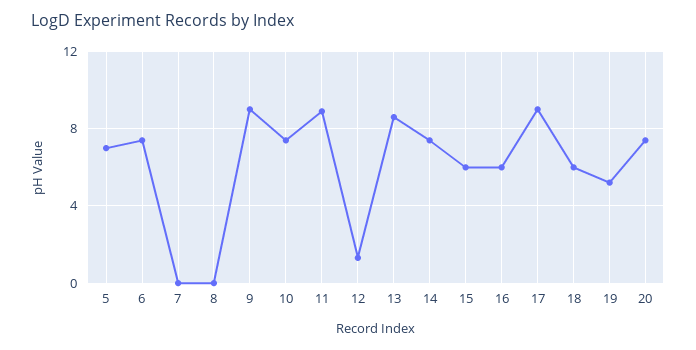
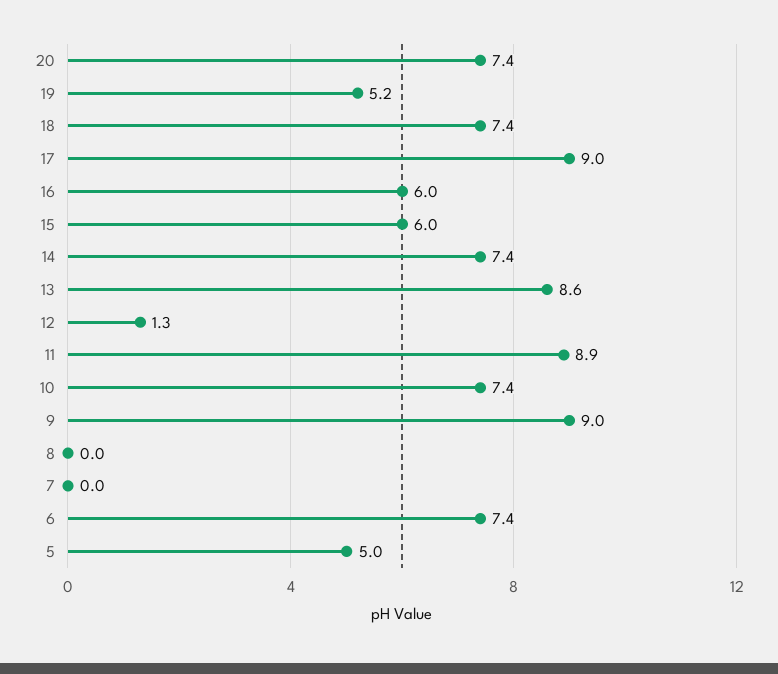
5: 7 -> 5
18: 6 -> 7.4

